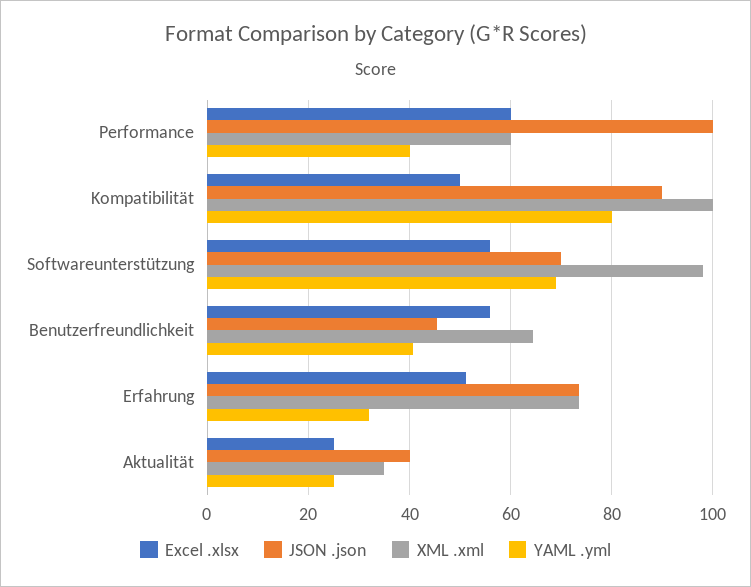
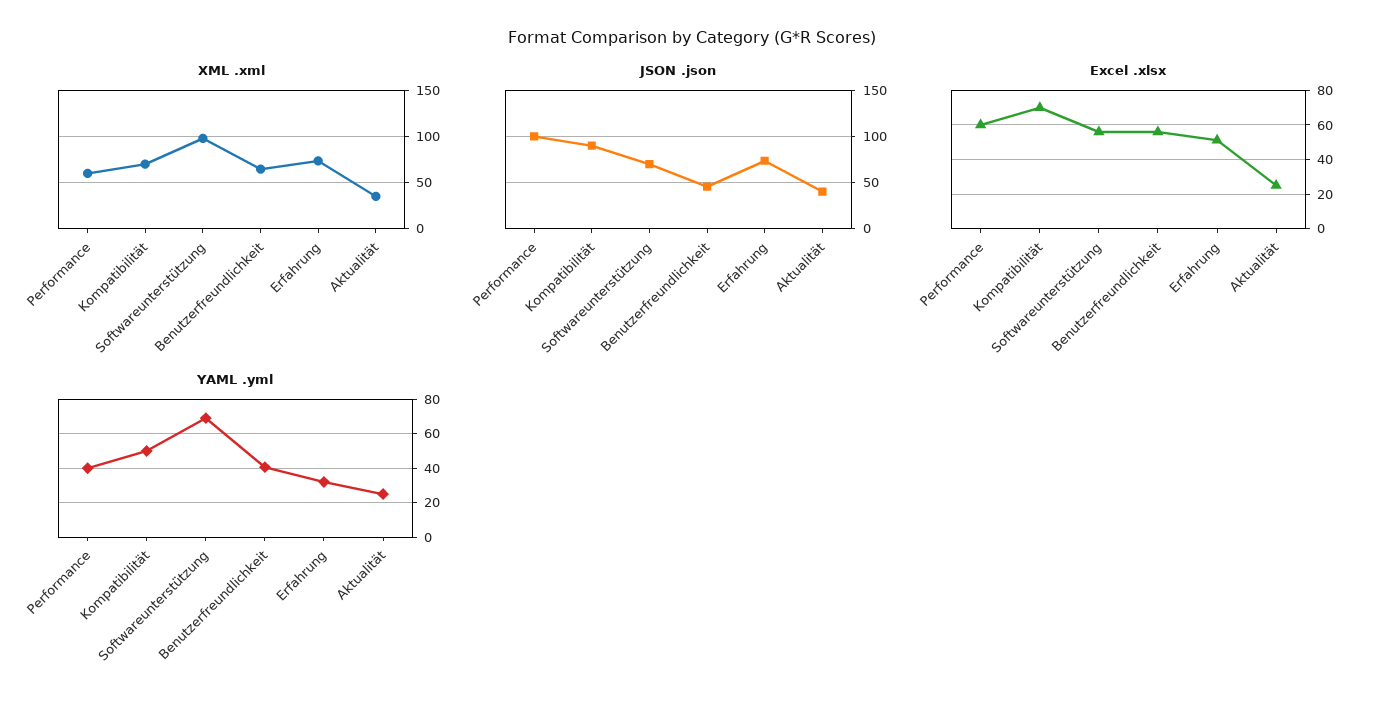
Excel .xlsx, Kompatibilität: 50 -> 70
XML .xml, Kompatibilität: 100 -> 70
YAML .yml, Kompatibilität: 80 -> 50

